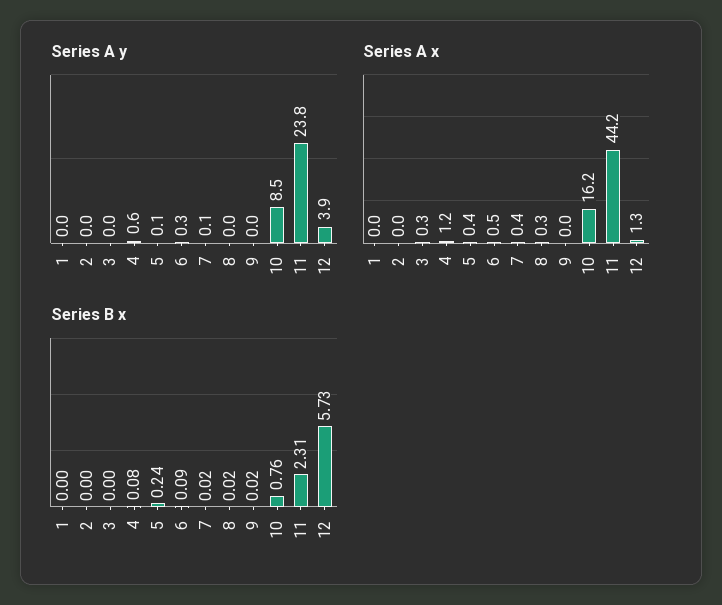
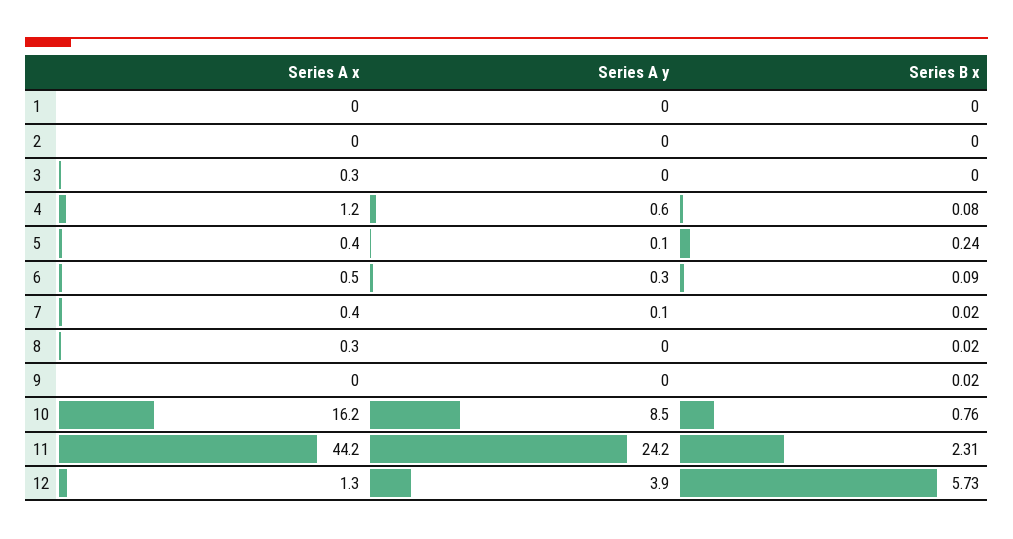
Series A y, 11: 23.8 -> 24.2

